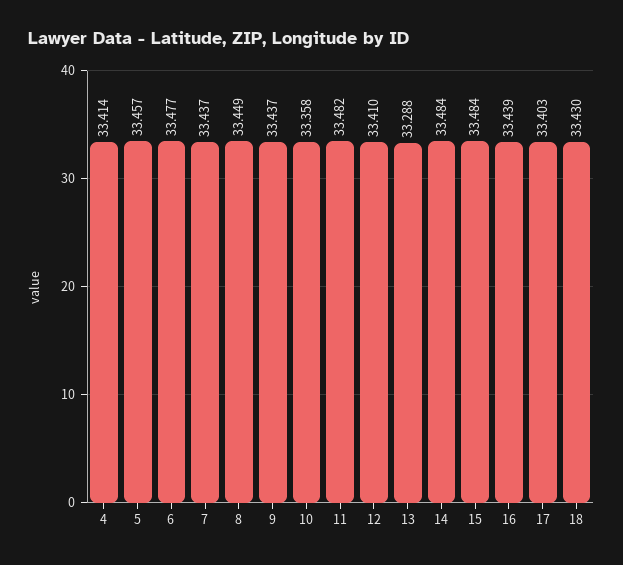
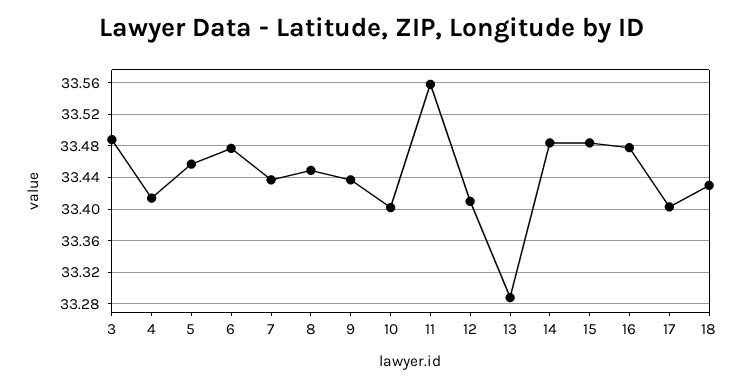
10: 33.358 -> 33.4
11: 33.482 -> 33.56
16: 33.439 -> 33.48
3: none -> 33.49

